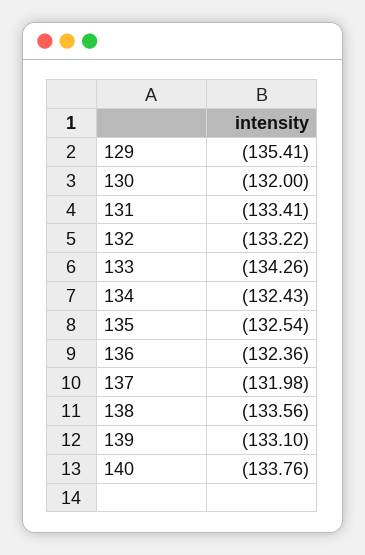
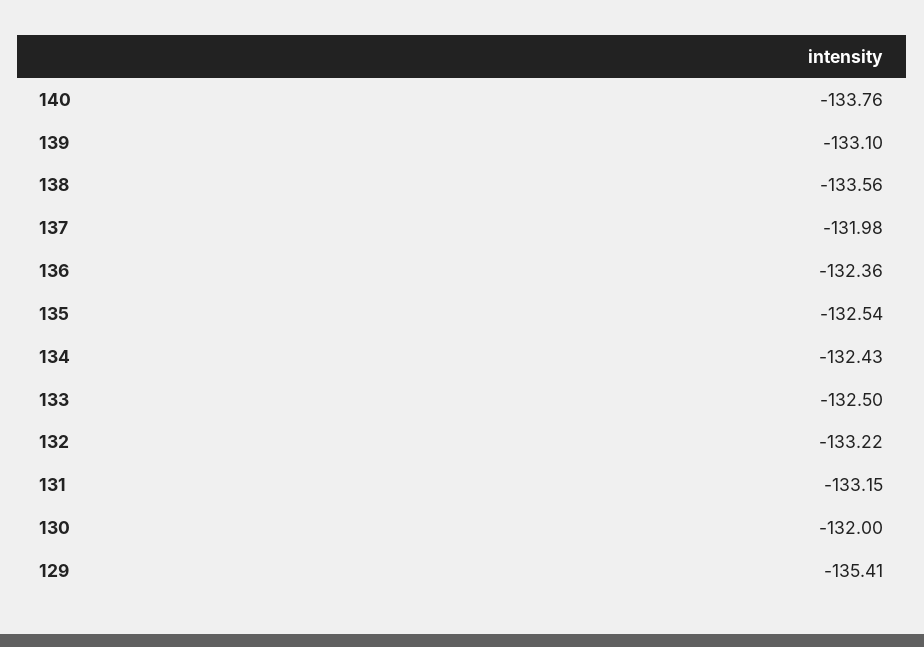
131: -133.41 -> -133.15
133: -134.26 -> -132.5

